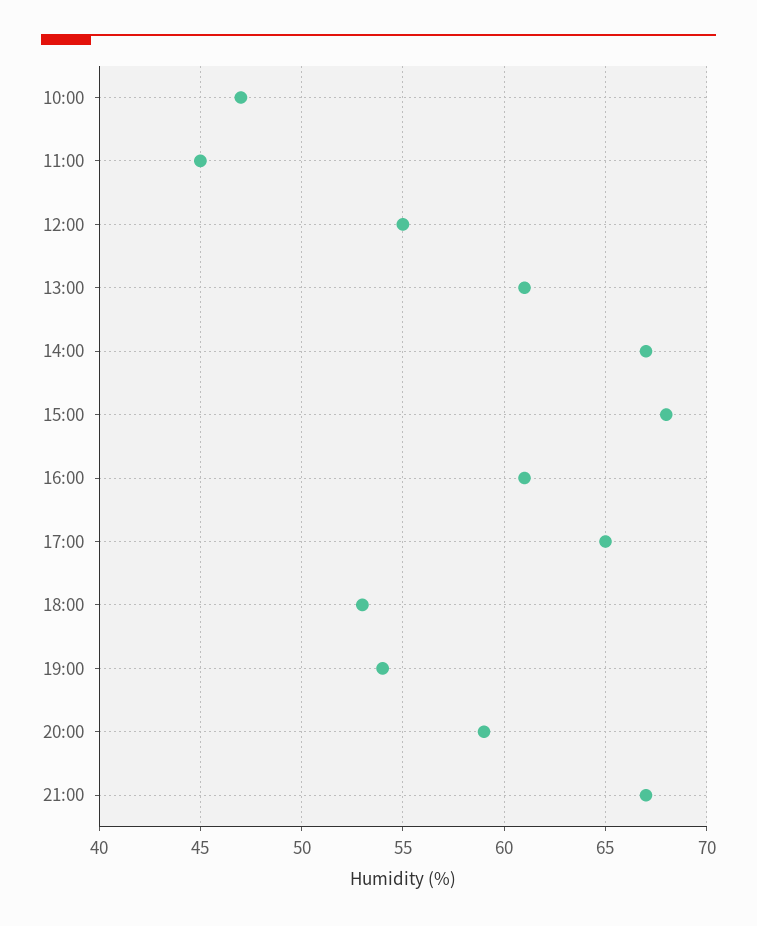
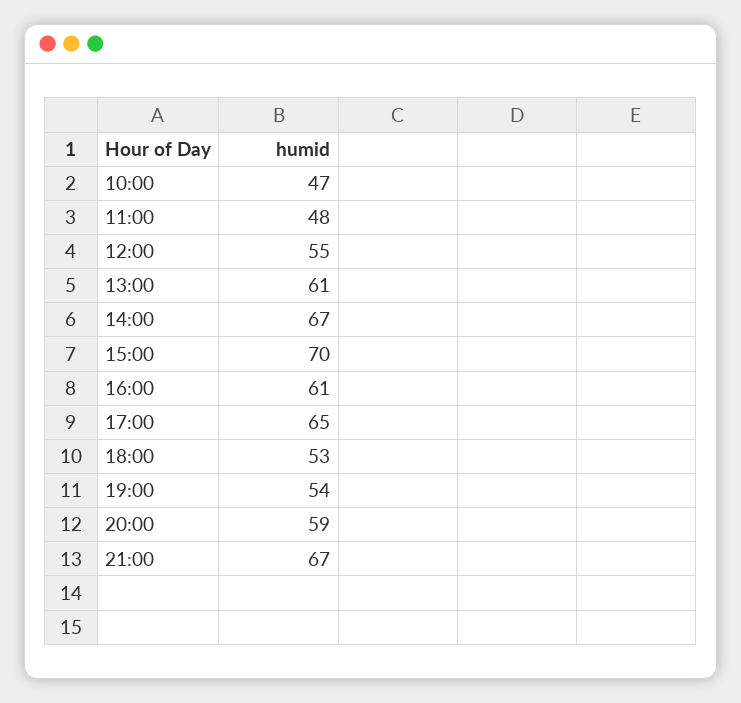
11:00: 45 -> 48
15:00: 68 -> 70

